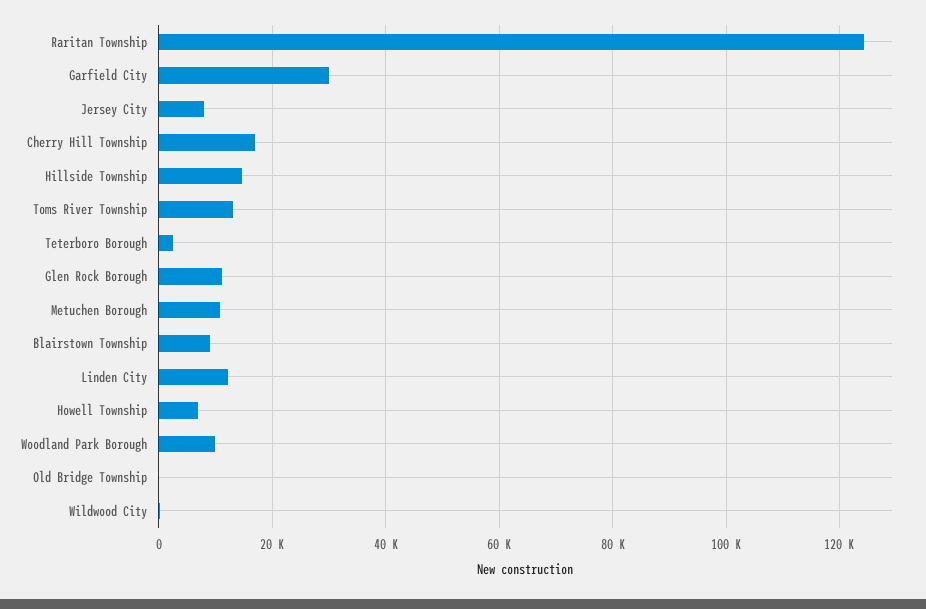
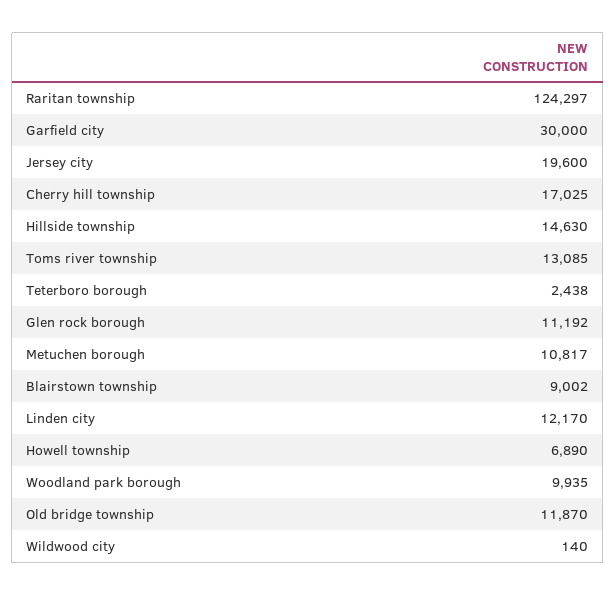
Jersey City: 8000 -> 19600
Old Bridge Township: 0 -> 11870

